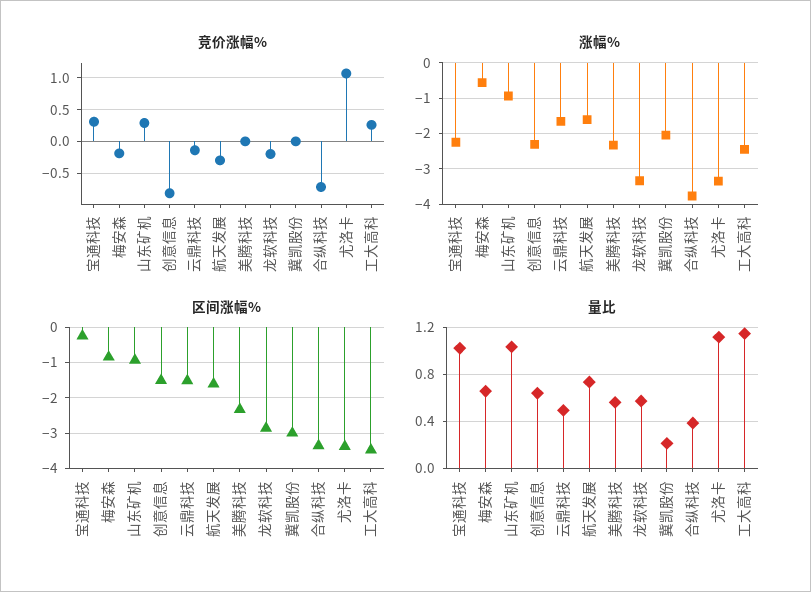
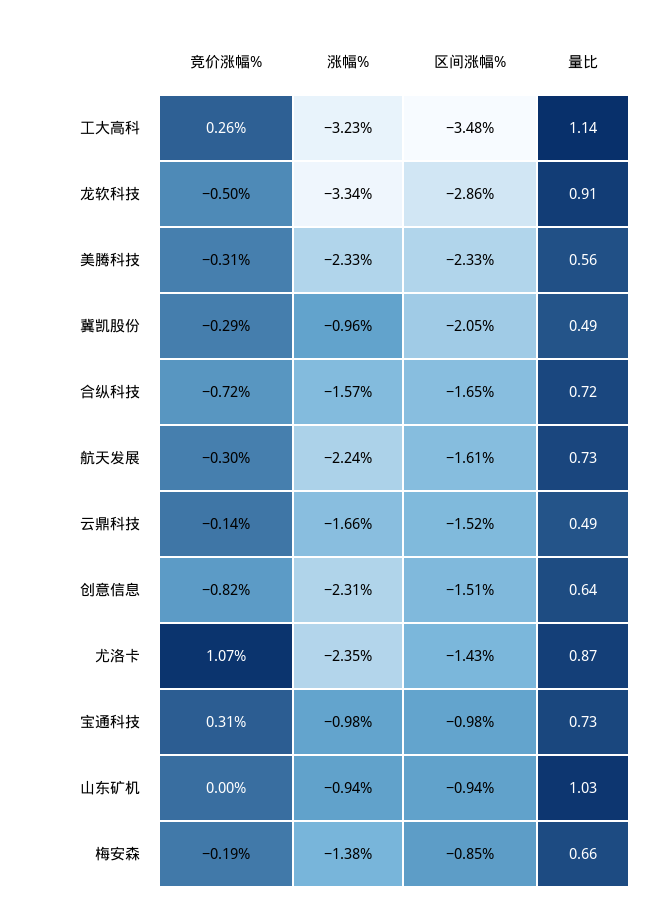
竞价涨幅%, 山东矿机: 0.3 -> 0
竞价涨幅%, 美腾科技: 0 -> -0.31
竞价涨幅%, 龙软科技: -0.2 -> -0.5
竞价涨幅%, 冀凯股份: 0 -> -0.29
涨幅%, 宝通科技: -2.2 -> -0.98
涨幅%, 梅安森: -0.6 -> -1.38
涨幅%, 航天发展: -1.6 -> -2.24
涨幅%, 冀凯股份: -2 -> -0.96
涨幅%, 合纵科技: -3.8 -> -1.57
涨幅%, 尤洛卡: -3.4 -> -2.35
涨幅%, 工大高科: -2.4 -> -3.23
区间涨幅%, 宝通科技: -0.2 -> -0.98
区间涨幅%, 冀凯股份: -3 -> -2.05
区间涨幅%, 合纵科技: -3.4 -> -1.65
区间涨幅%, 尤洛卡: -3.4 -> -1.43
量比, 宝通科技: 1 -> 0.73
量比, 龙软科技: 0.6 -> 0.91
量比, 冀凯股份: 0.2 -> 0.49
量比, 合纵科技: 0.4 -> 0.72
量比, 尤洛卡: 1.1 -> 0.87

